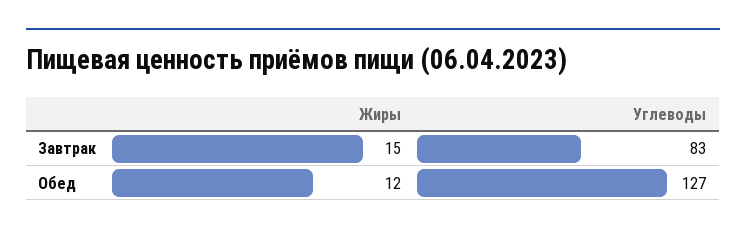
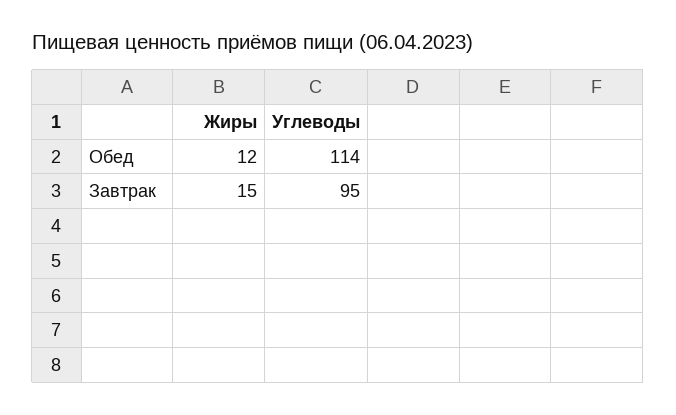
Углеводы, Завтрак: 83 -> 95
Углеводы, Обед: 127 -> 114

